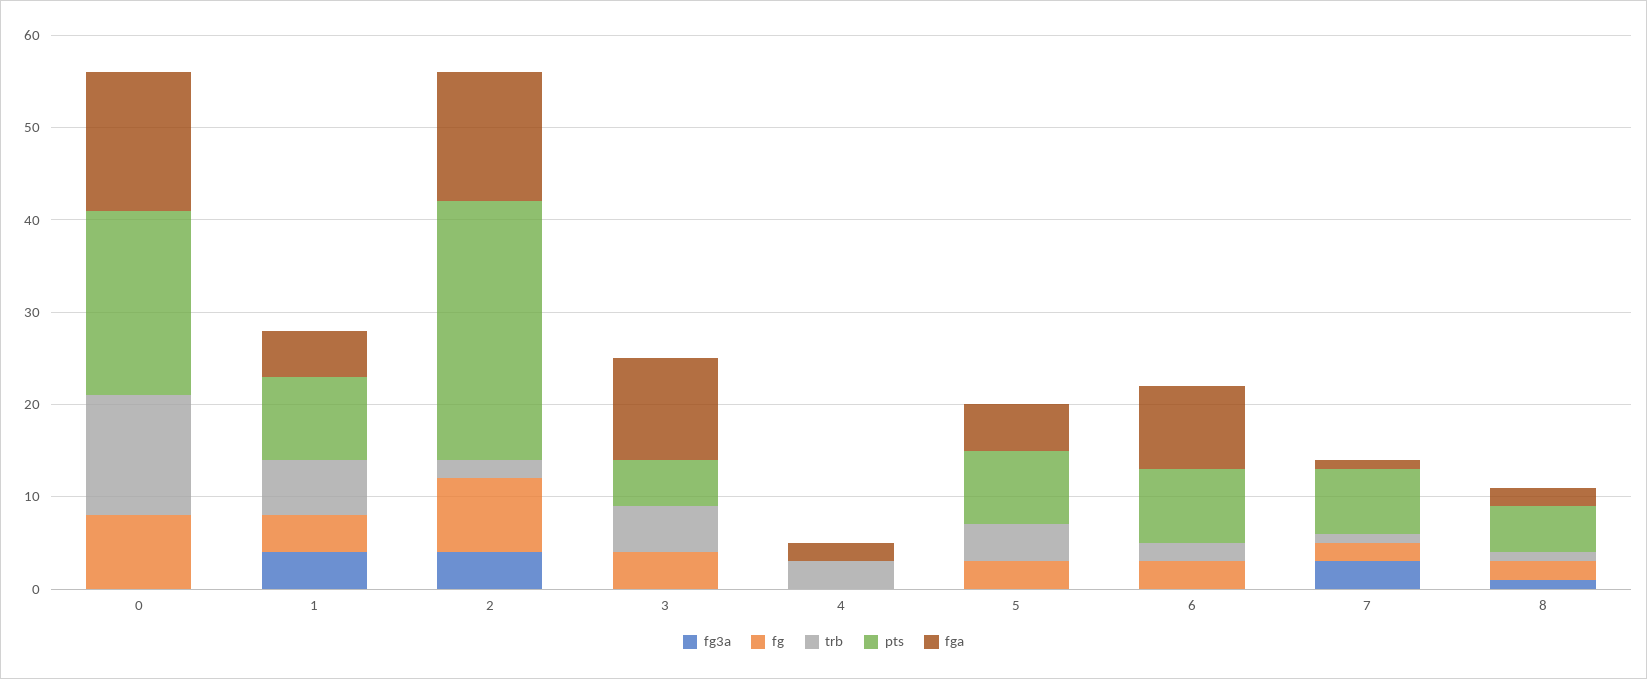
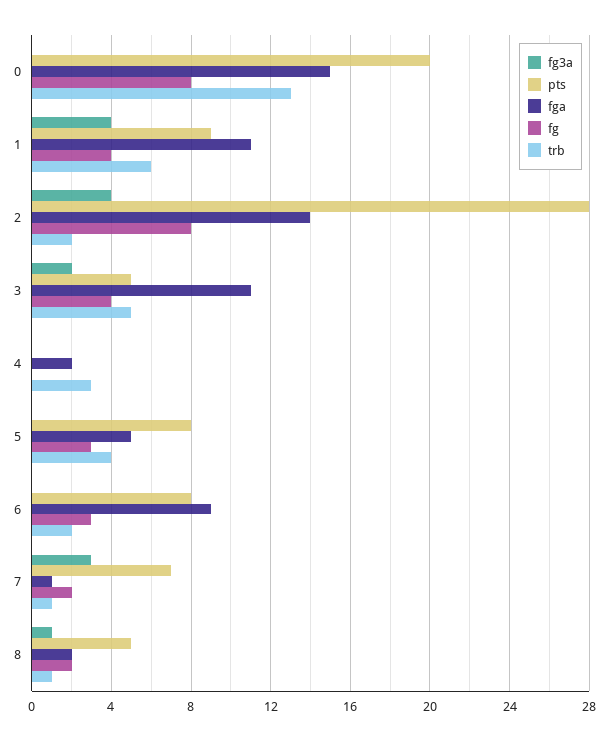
fga, 1: 5 -> 11
fg3a, 3: 0 -> 2

